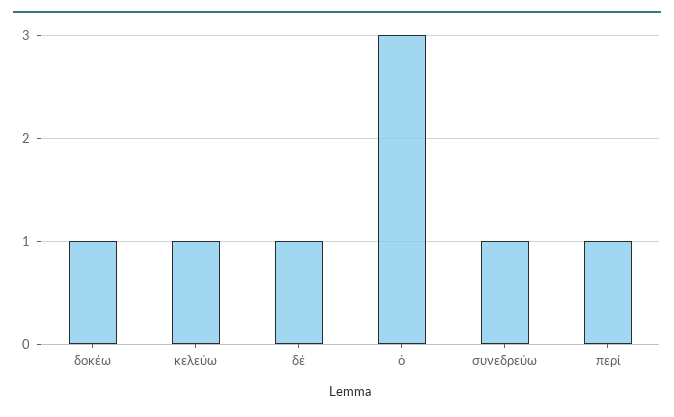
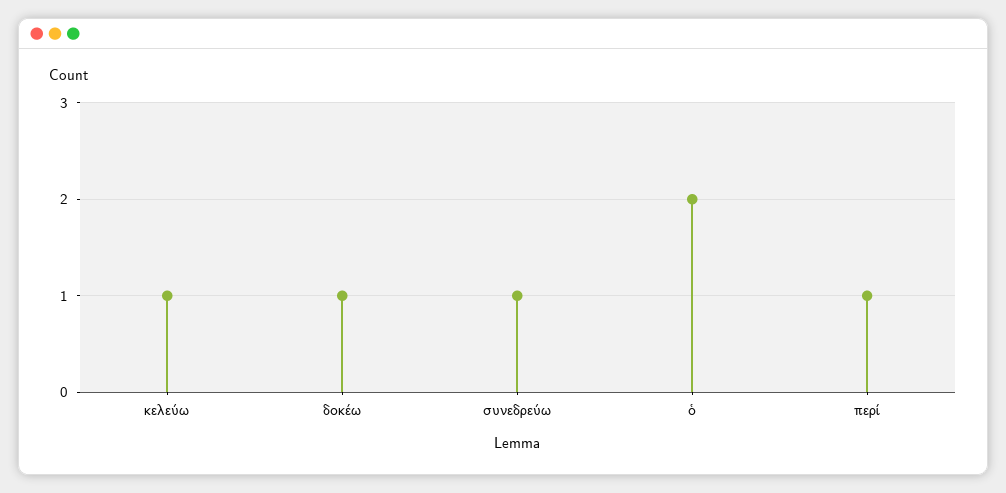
δέ: 1 -> none
ὁ: 3 -> 2

